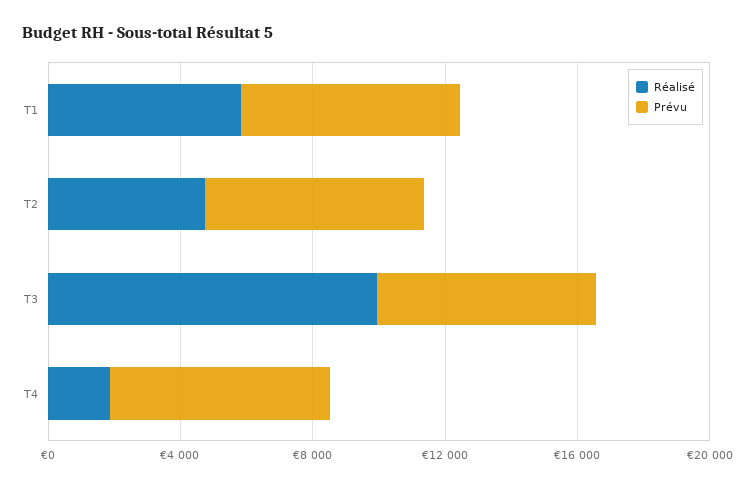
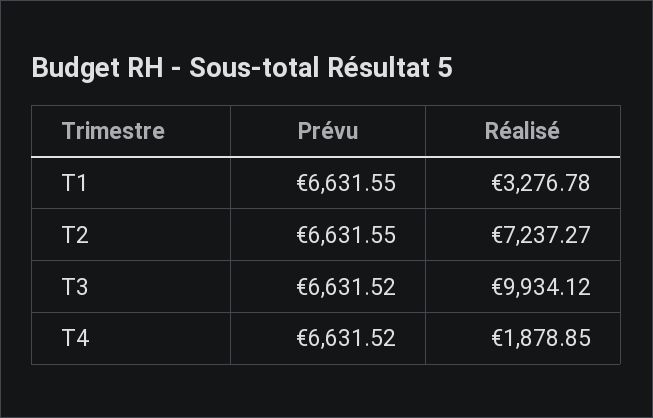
Réalisé, T1: 6000 -> 3276.78
Réalisé, T2: 5000 -> 7237.27

